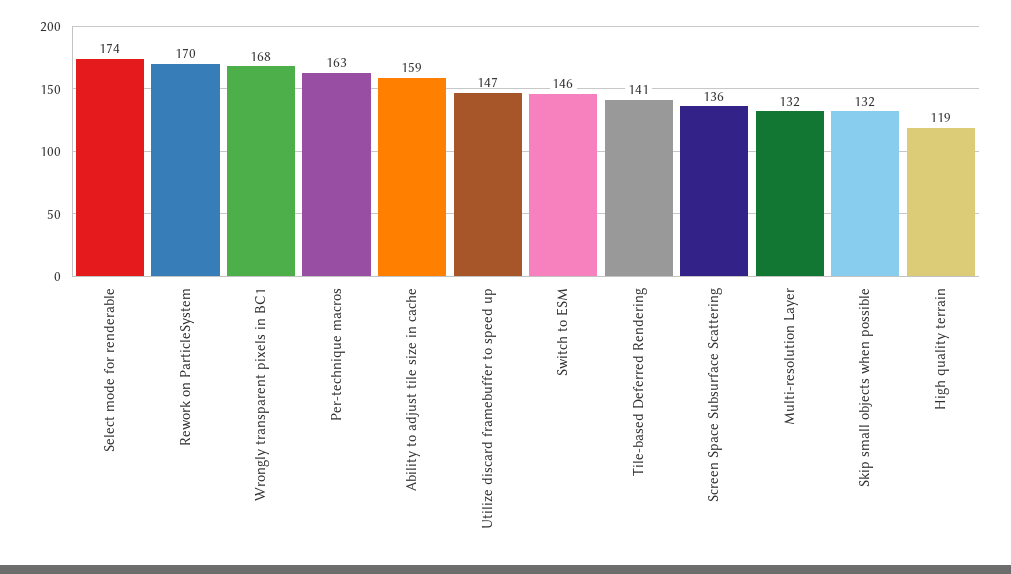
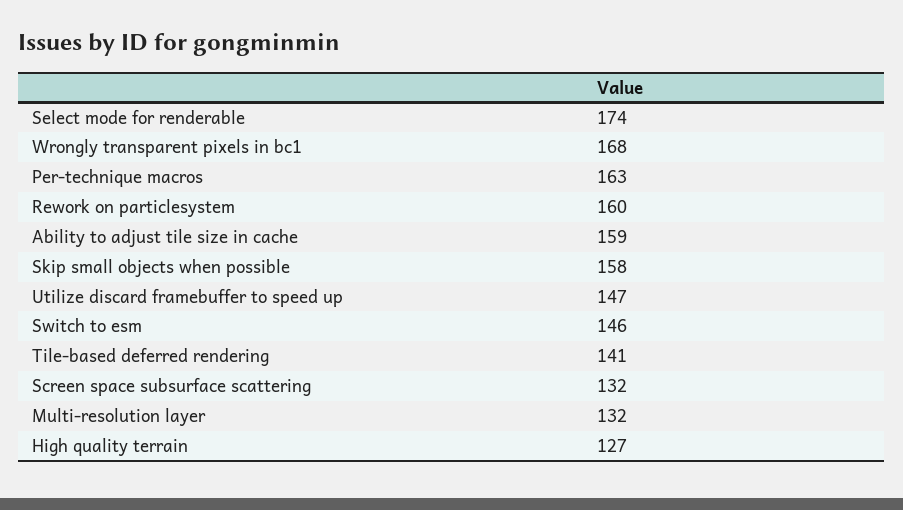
Rework on ParticleSystem: 170 -> 160
Screen Space Subsurface Scattering: 136 -> 132
Skip small objects when possible: 132 -> 158
High quality terrain: 119 -> 127

